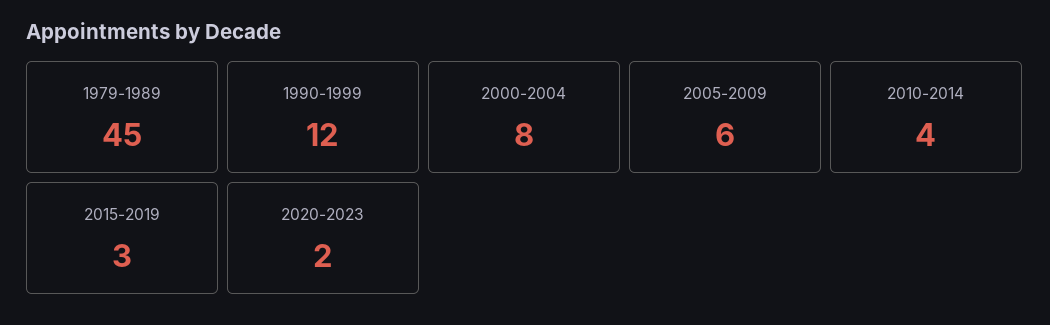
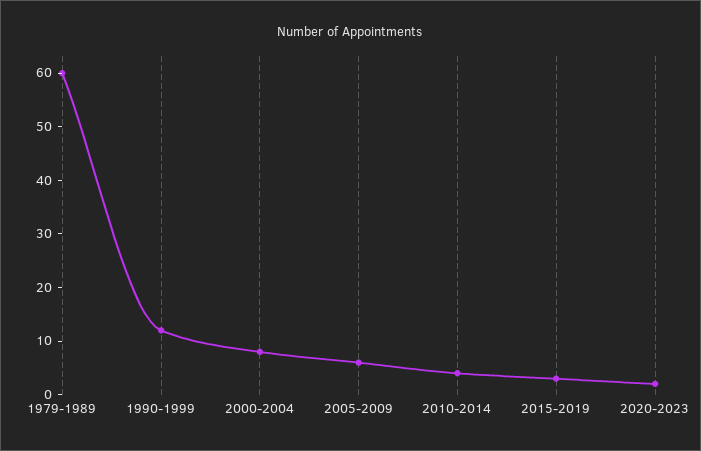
1979-1989: 45 -> 60

